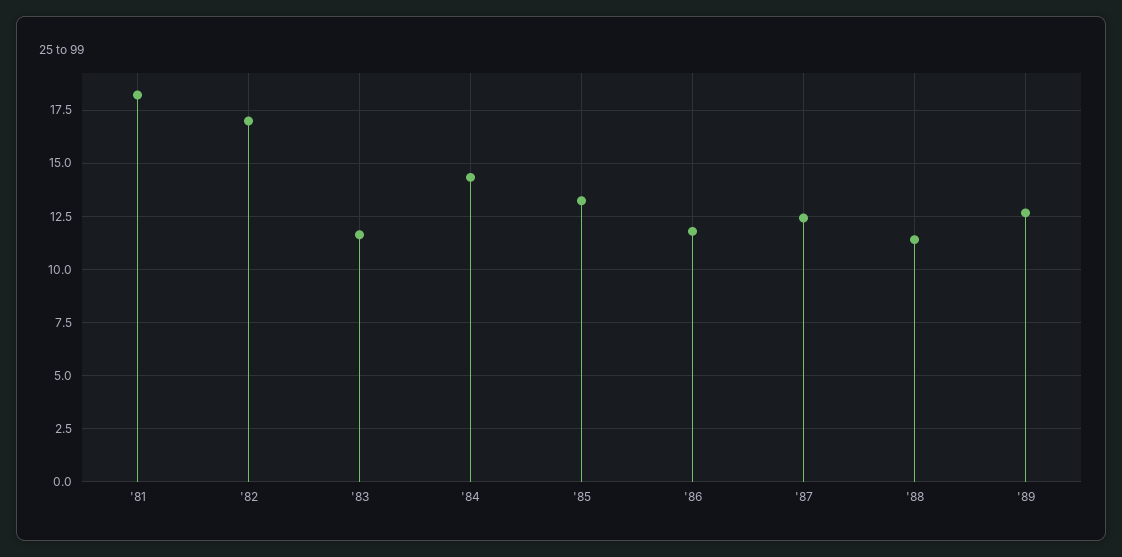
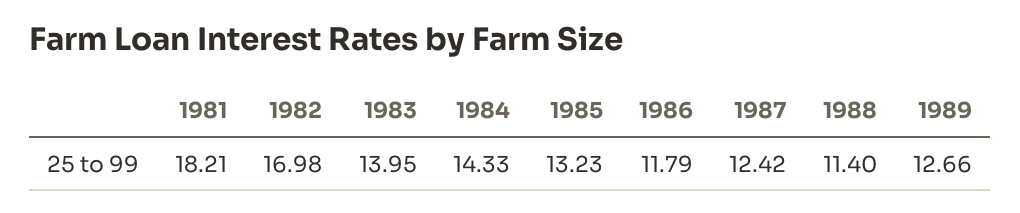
'83: 11.5 -> 13.95

